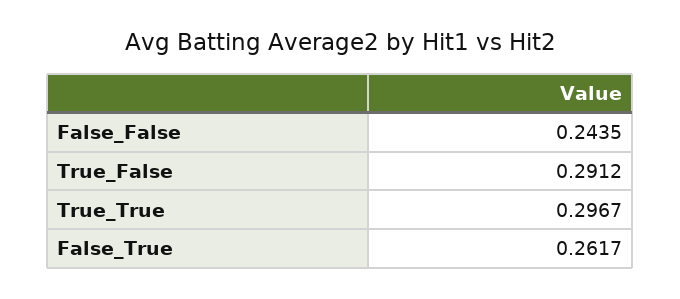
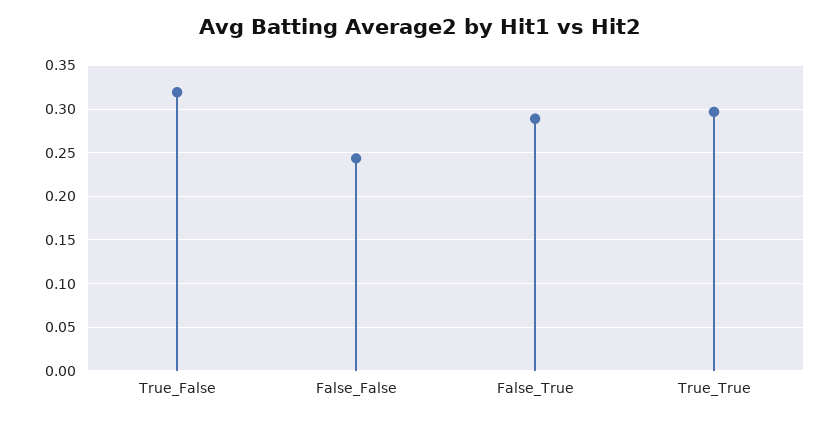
True_False: 0.2912 -> 0.32
False_True: 0.2617 -> 0.29

